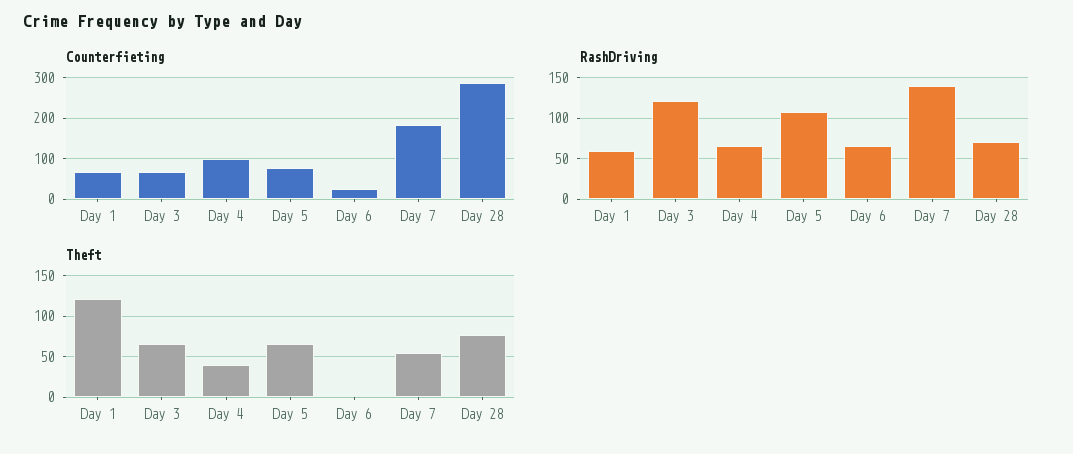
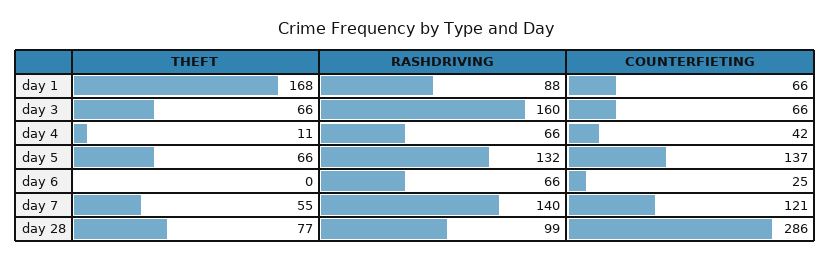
Counterfieting, Day 4: 100 -> 42
Counterfieting, Day 5: 80 -> 137
Counterfieting, Day 7: 180 -> 121
RashDriving, Day 1: 60 -> 88
RashDriving, Day 3: 120 -> 160
RashDriving, Day 5: 110 -> 132
RashDriving, Day 28: 70 -> 99
Theft, Day 1: 120 -> 168
Theft, Day 4: 40 -> 11

